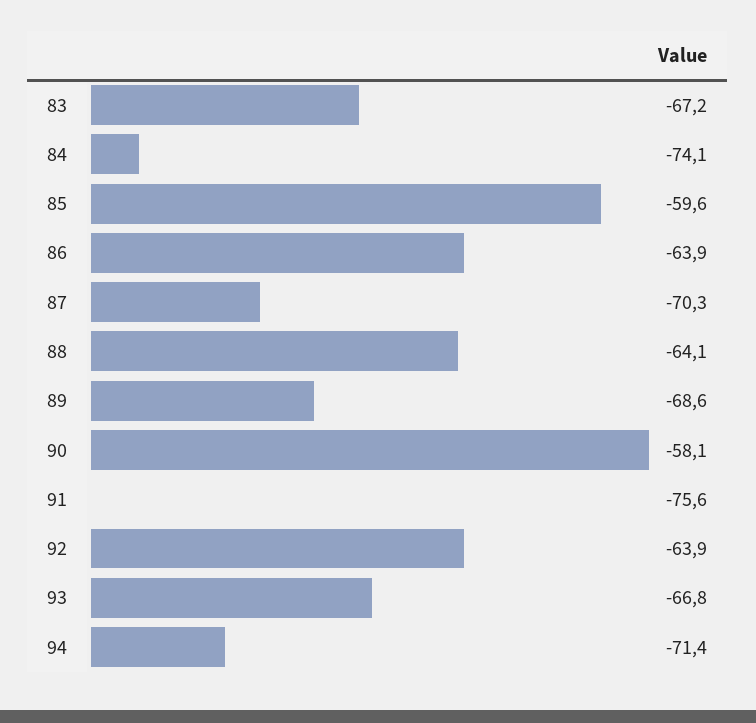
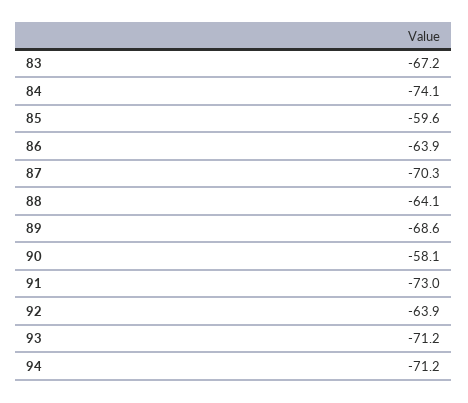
91: -75.6 -> -73
93: -66.8 -> -71.2
94: -71.4 -> -71.2

